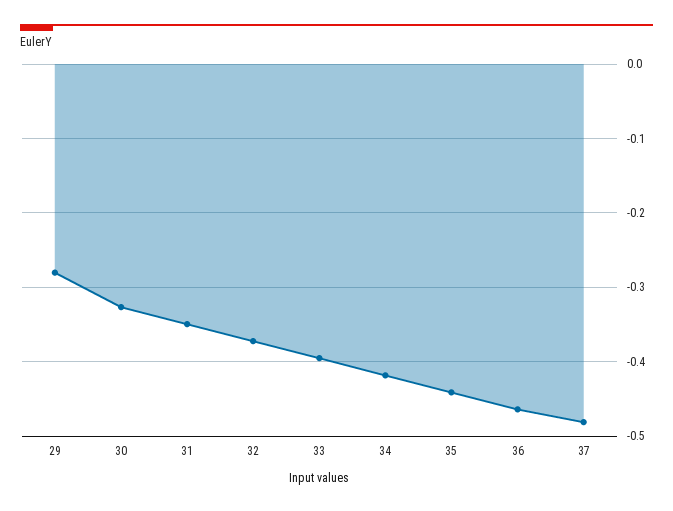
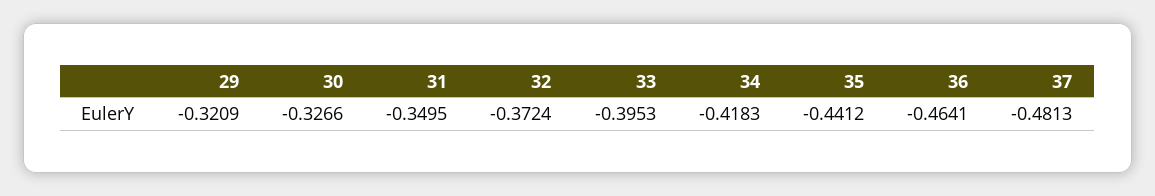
29: -0.28 -> -0.3209

